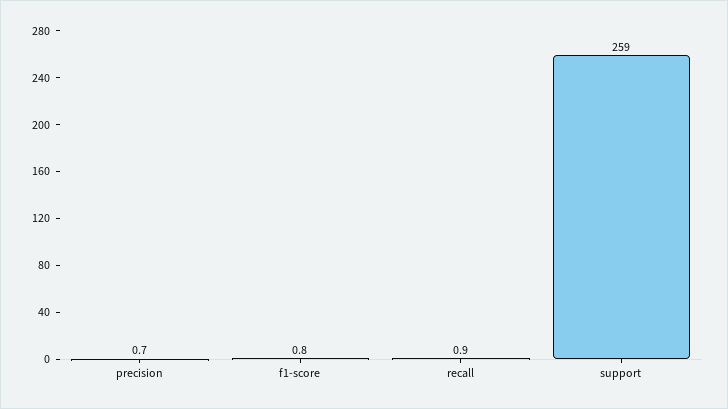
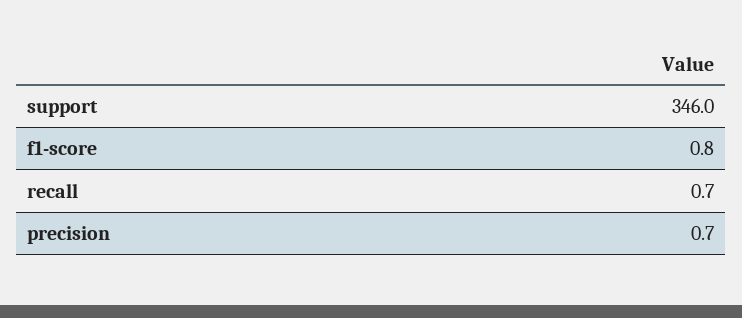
recall: 0.9 -> 0.7
support: 259 -> 346

